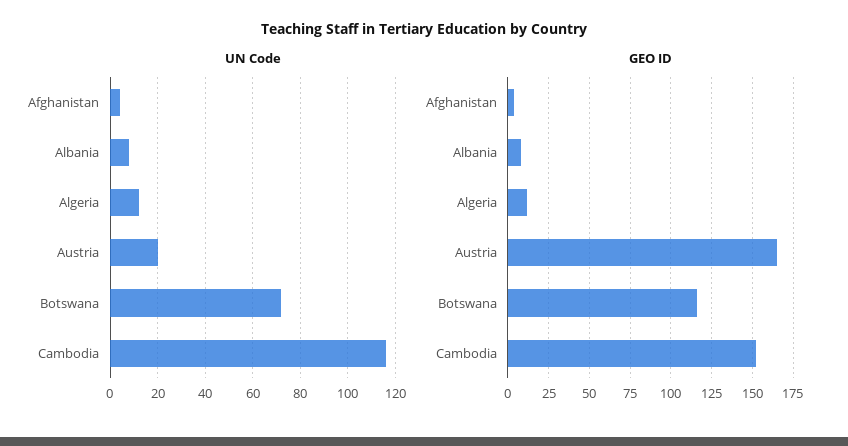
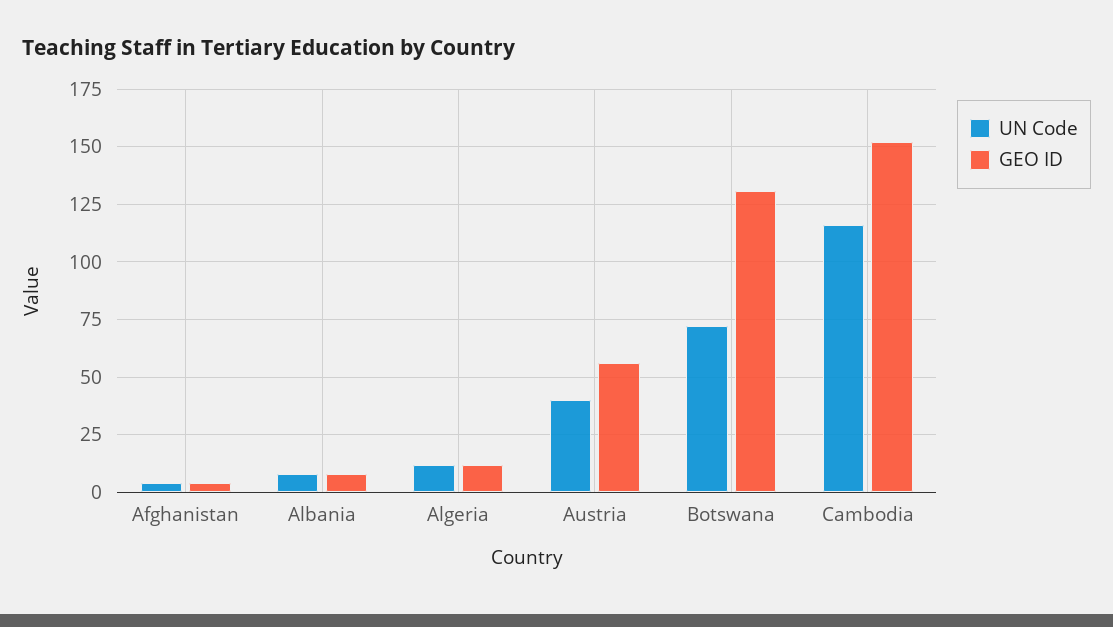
UN Code, Austria: 20 -> 40
GEO ID, Austria: 165 -> 55
GEO ID, Botswana: 115 -> 130

